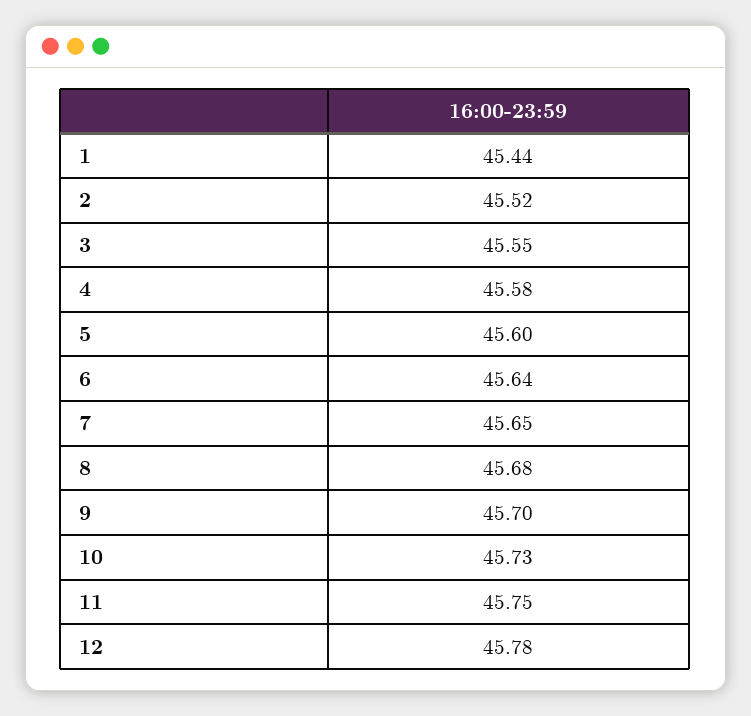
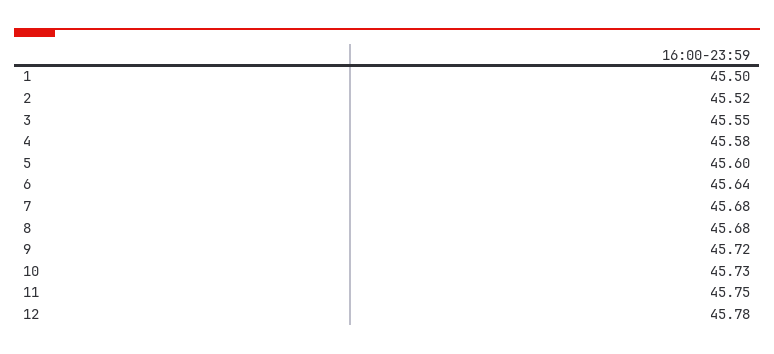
1: 45.44 -> 45.5
7: 45.65 -> 45.68
9: 45.7 -> 45.72

